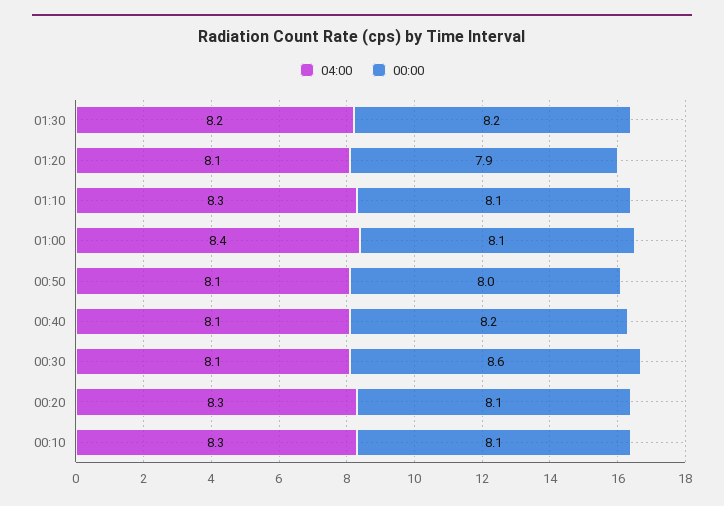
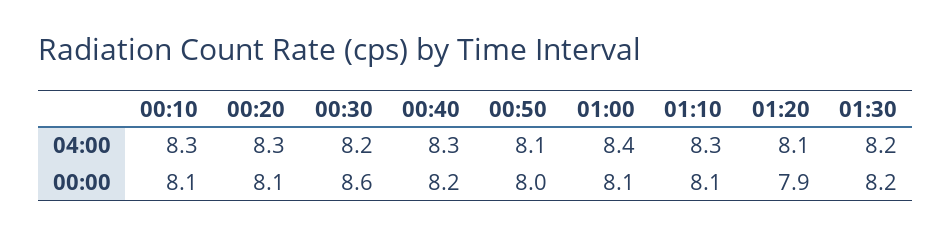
04:00, 00:40: 8.1 -> 8.3
04:00, 00:30: 8.1 -> 8.2

